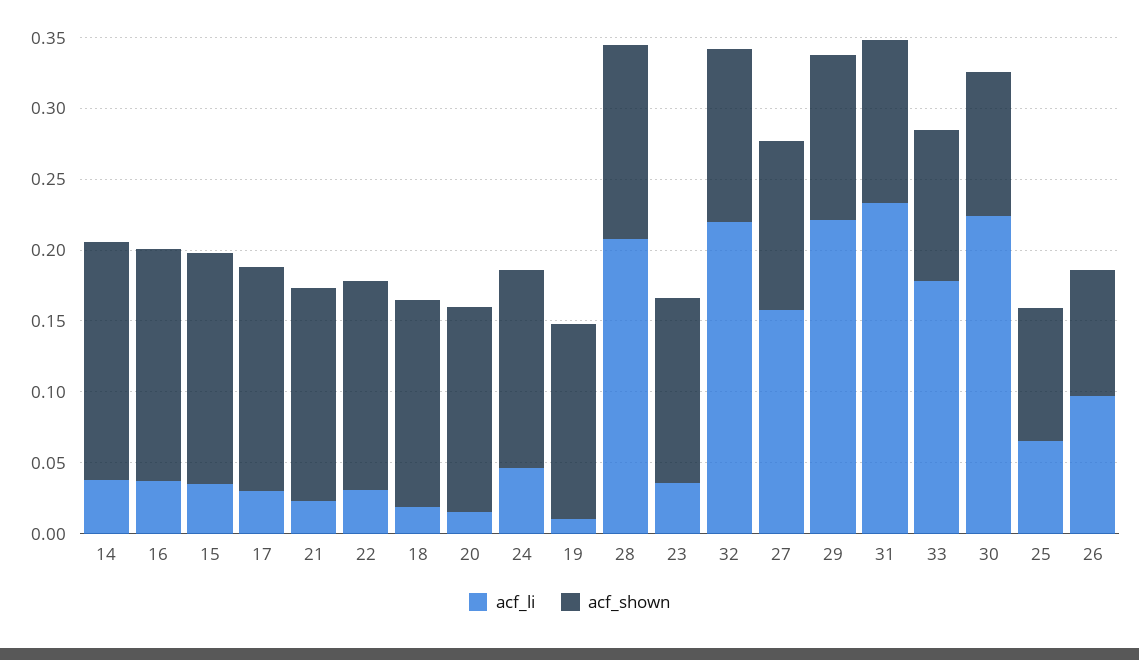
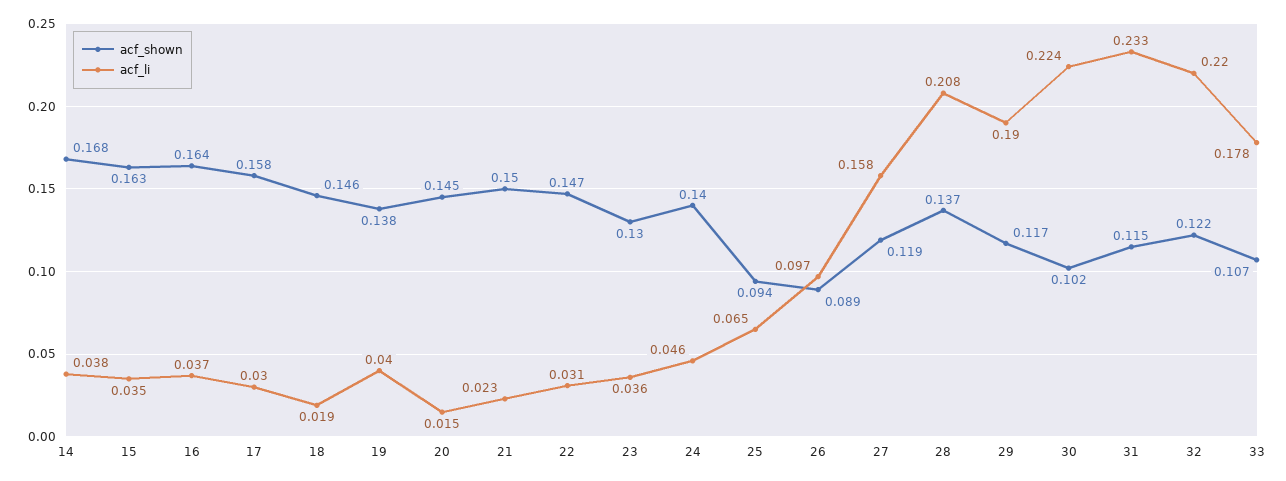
acf_li, 19: 0.01 -> 0.04
acf_li, 29: 0.22 -> 0.19

